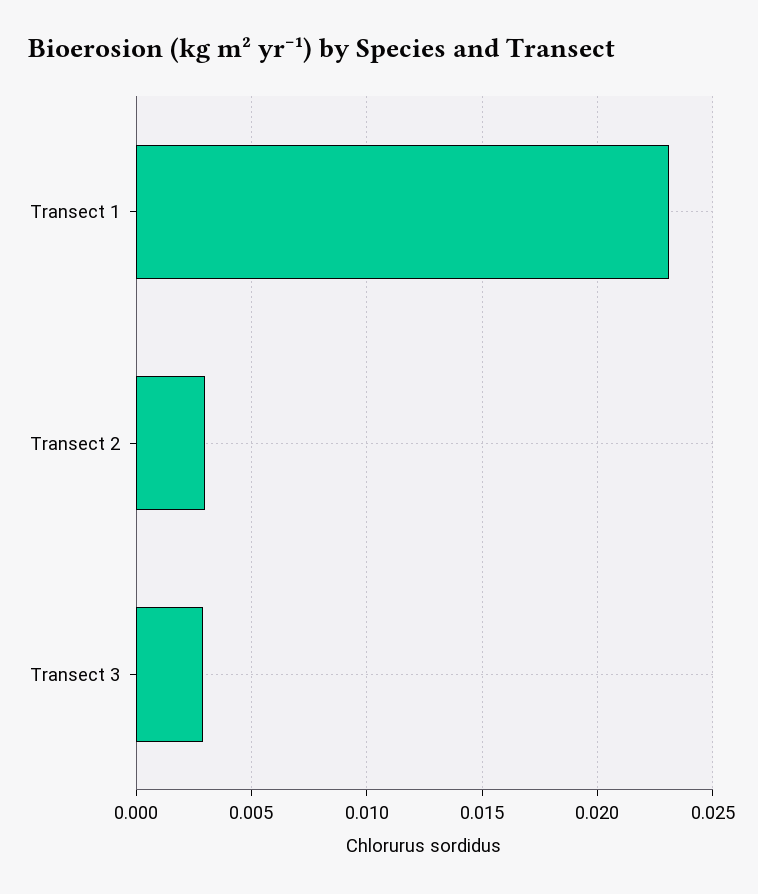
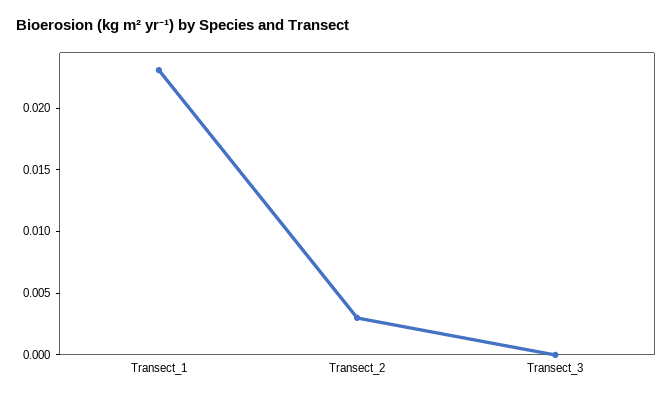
Transect 3: 0.003 -> 0

